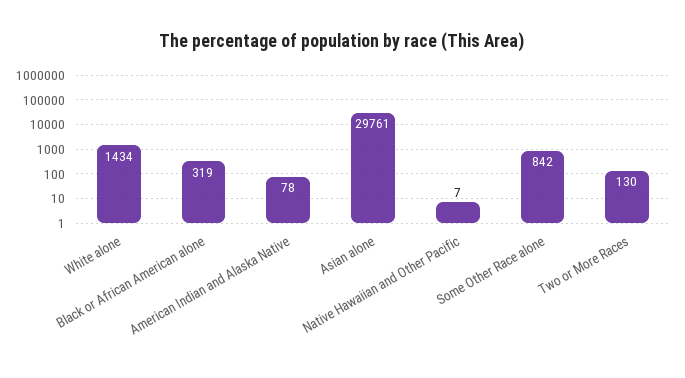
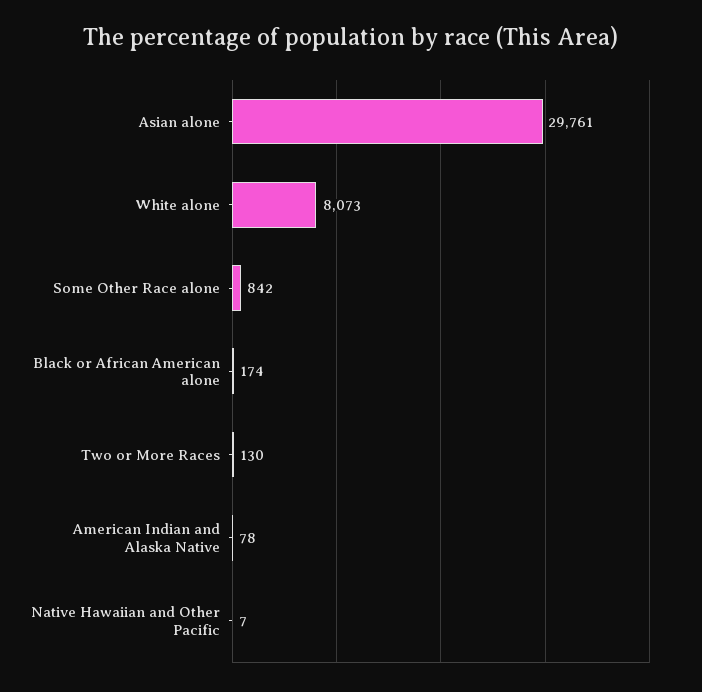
White alone: 1434 -> 8073
Black or African American alone: 319 -> 174

